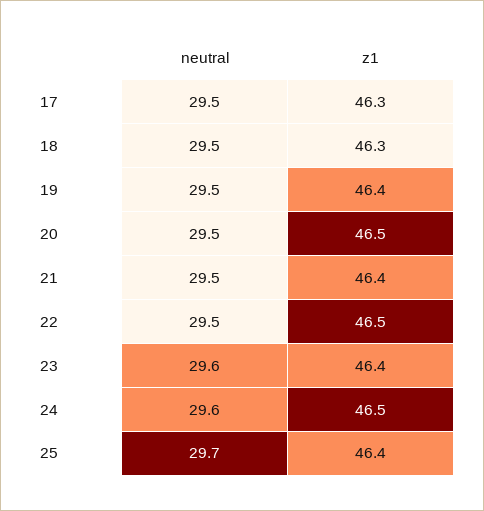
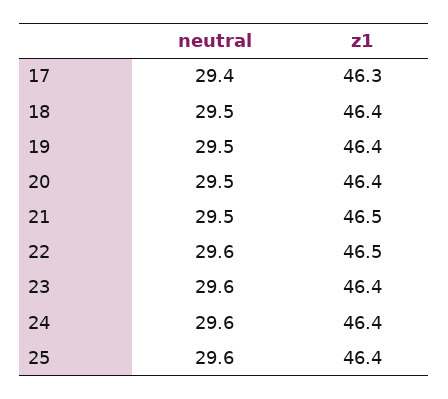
neutral, 17: 29.5 -> 29.4
z1, 18: 46.3 -> 46.4
z1, 20: 46.5 -> 46.4
z1, 21: 46.4 -> 46.5
neutral, 22: 29.5 -> 29.6
z1, 24: 46.5 -> 46.4
neutral, 25: 29.7 -> 29.6

